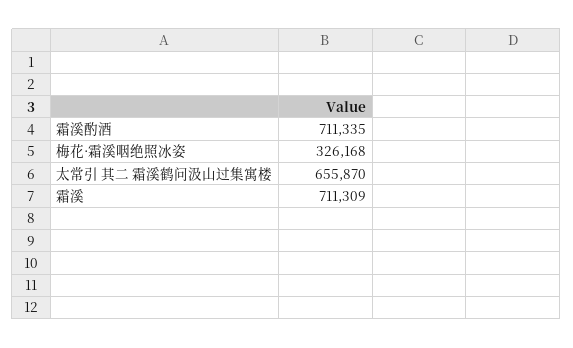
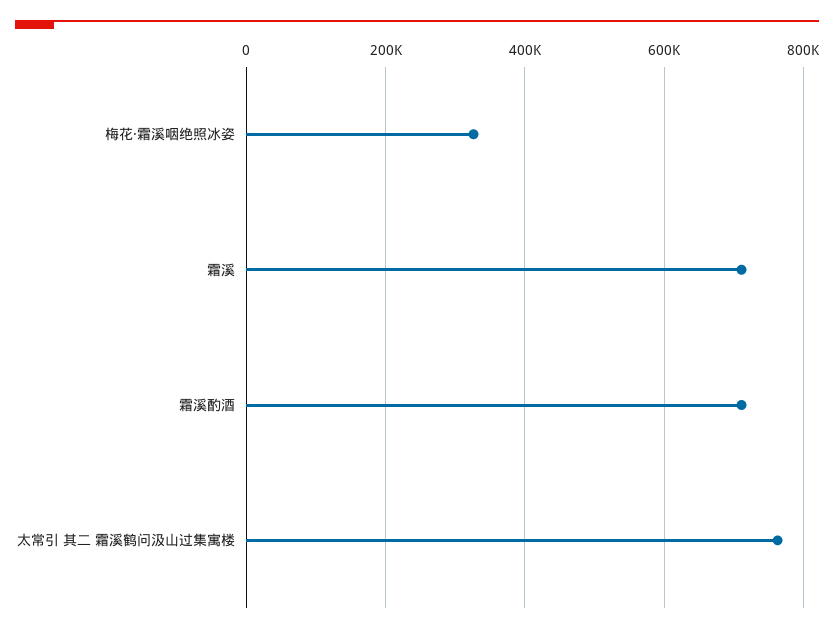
太常引 其二 霜溪鹤问汲山过集寓楼: 655870 -> 760000

